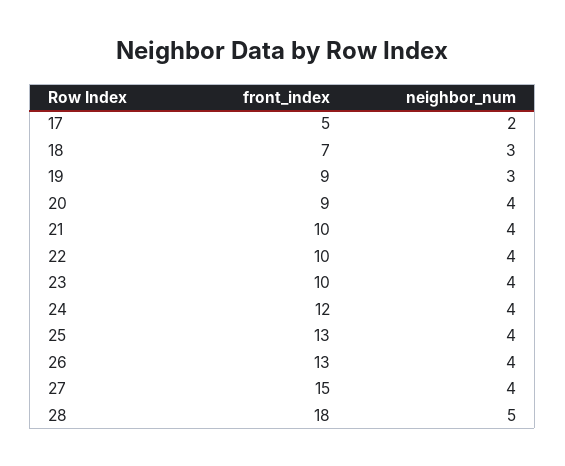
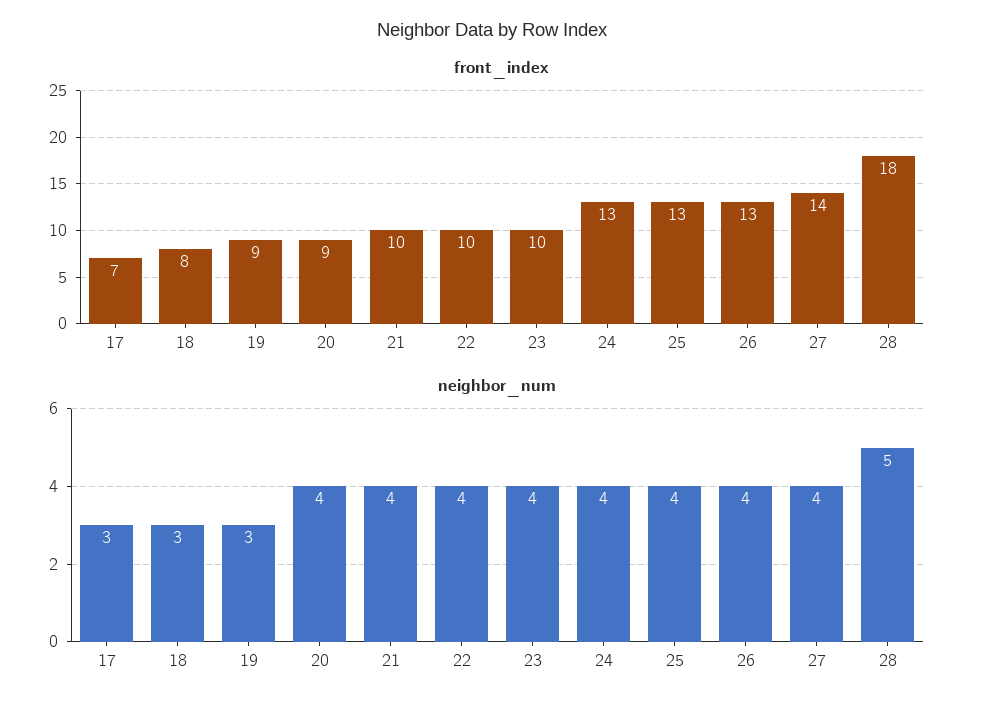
front_index, 17: 5 -> 7
neighbor_num, 17: 2 -> 3
front_index, 18: 7 -> 8
front_index, 24: 12 -> 13
front_index, 27: 15 -> 14

